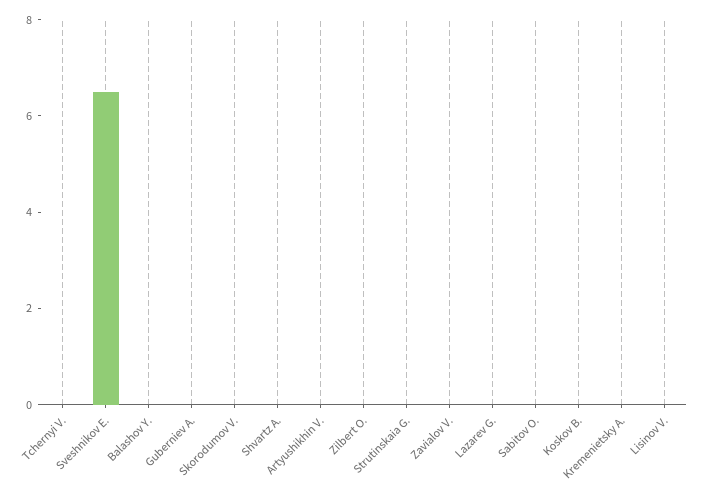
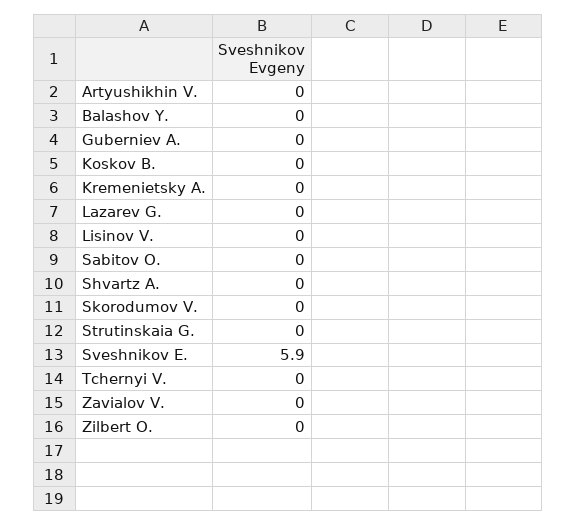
Sveshnikov E.: 6.5 -> 5.9

